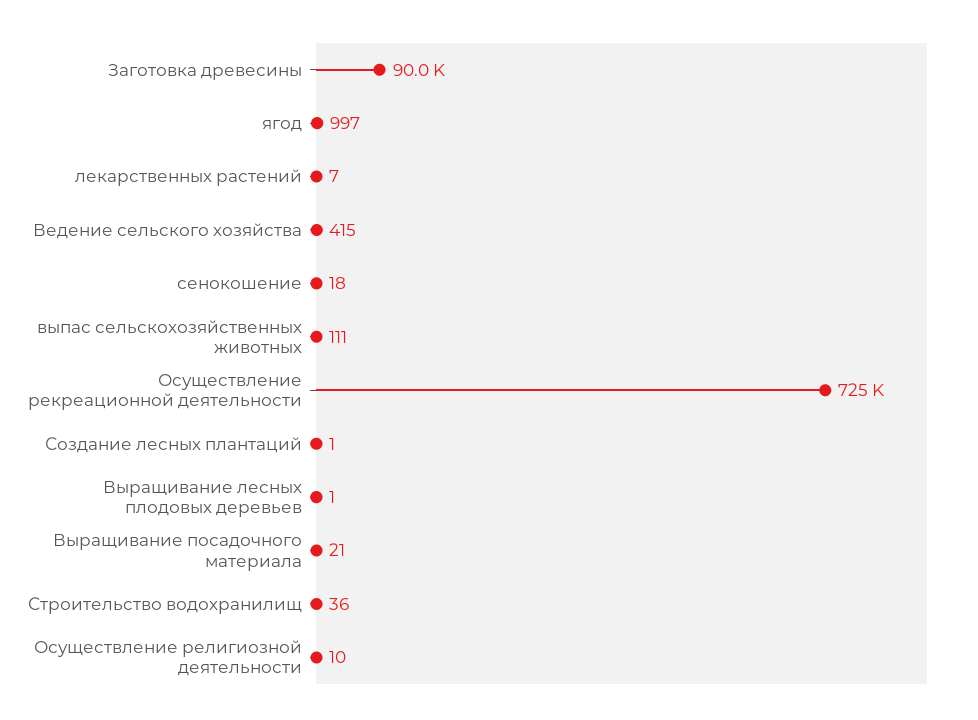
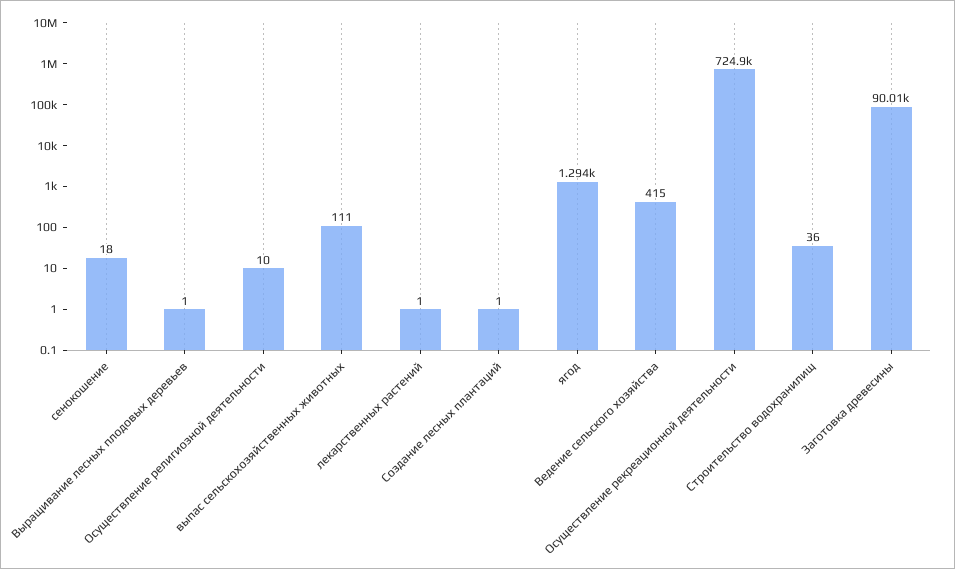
ягод: 997 -> 1294
лекарственных растений: 7 -> 1
Выращивание посадочного материала: 21 -> none

